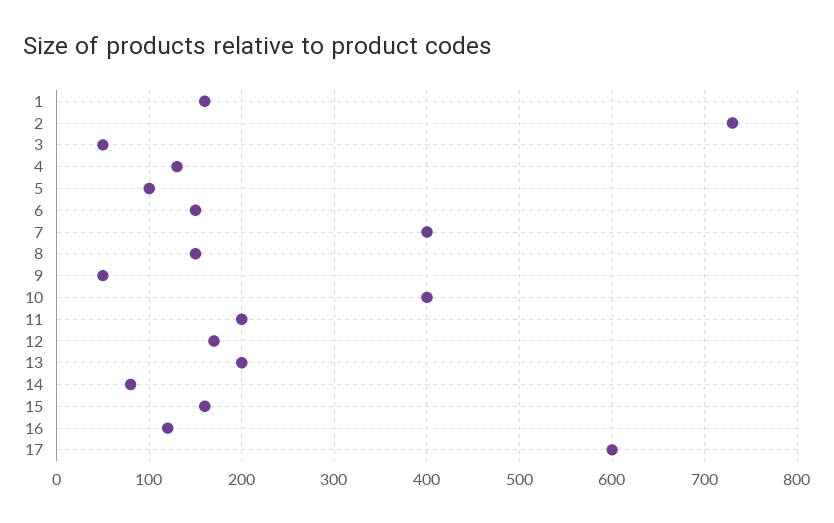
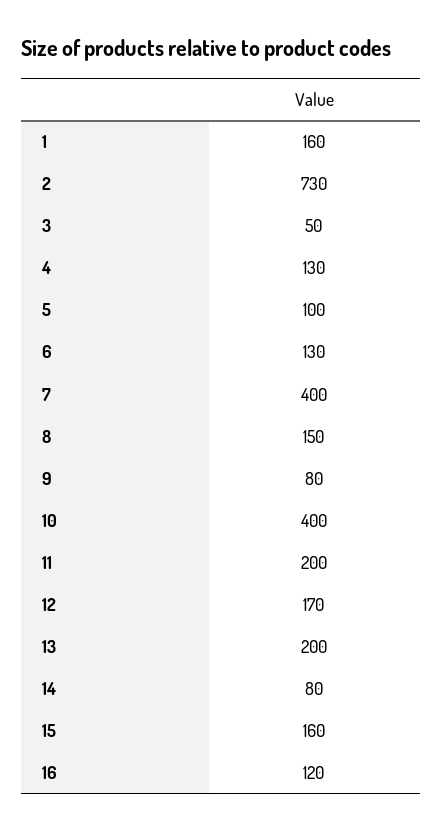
6: 150 -> 130
9: 50 -> 80
17: 600 -> none

